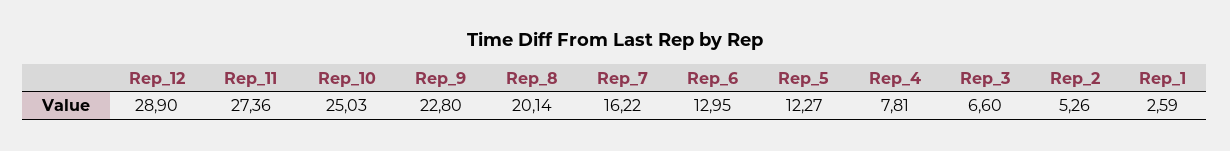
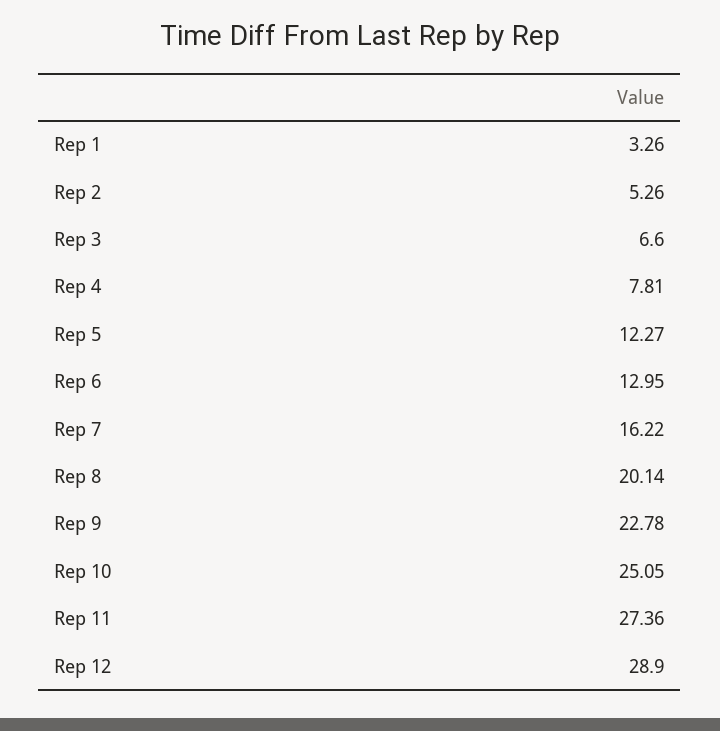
Rep_10: 25.03 -> 25.05
Rep_9: 22.8 -> 22.78
Rep_1: 2.59 -> 3.26

